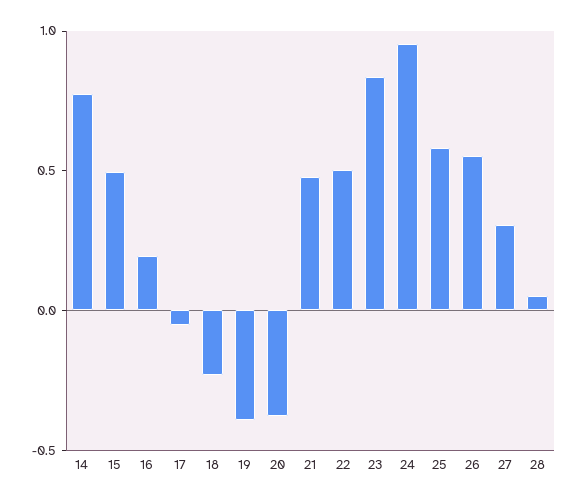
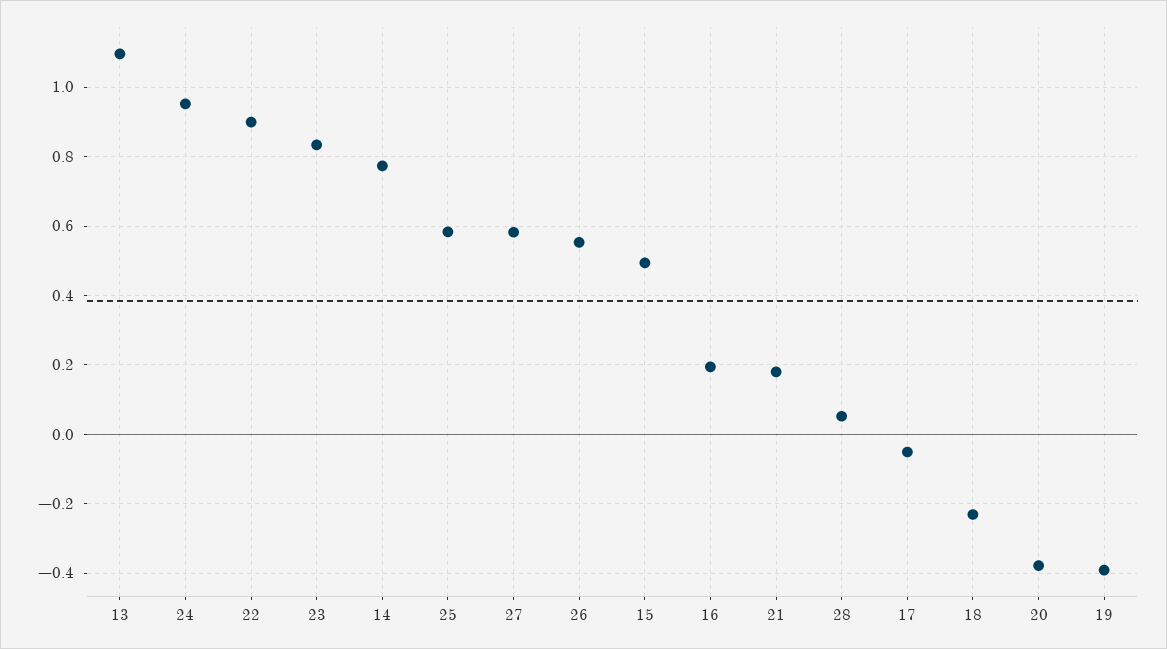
21: 0.5 -> 0.18
22: 0.5 -> 0.9
27: 0.3 -> 0.58
13: none -> 1.1

